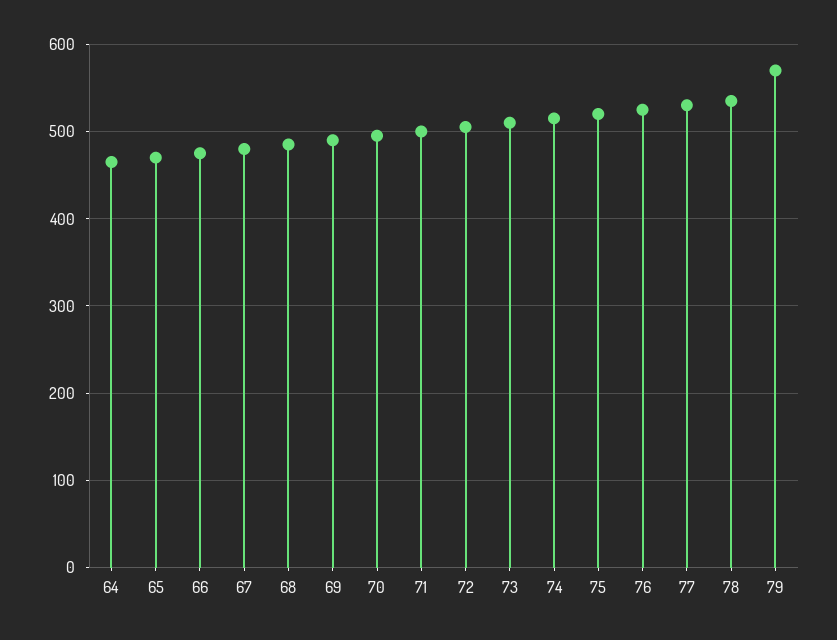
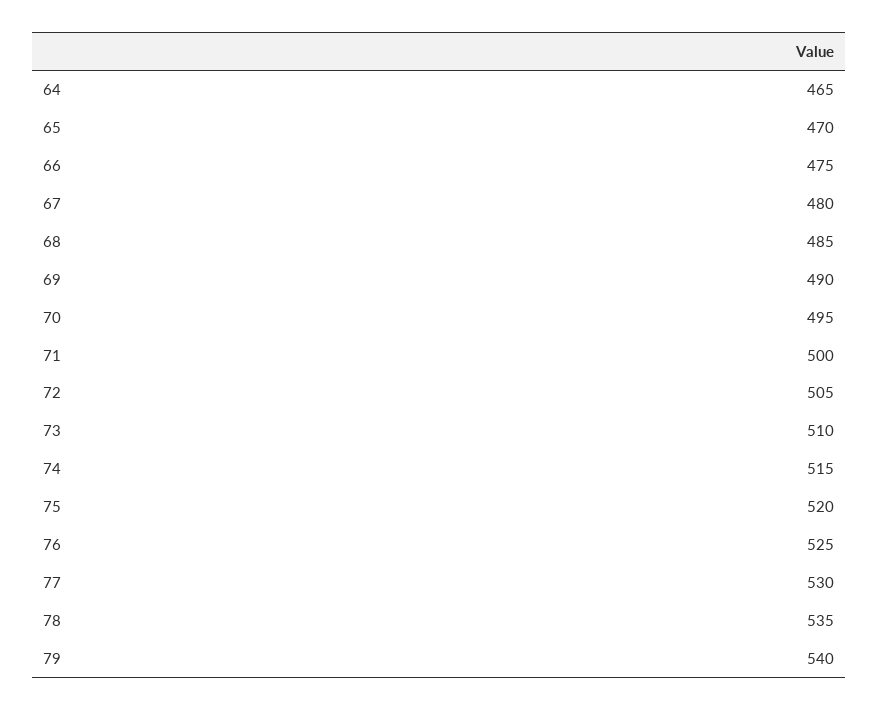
79: 570 -> 540

